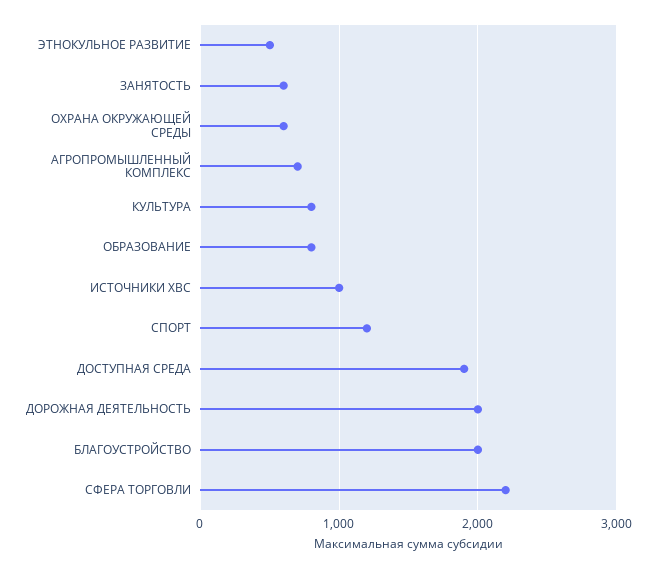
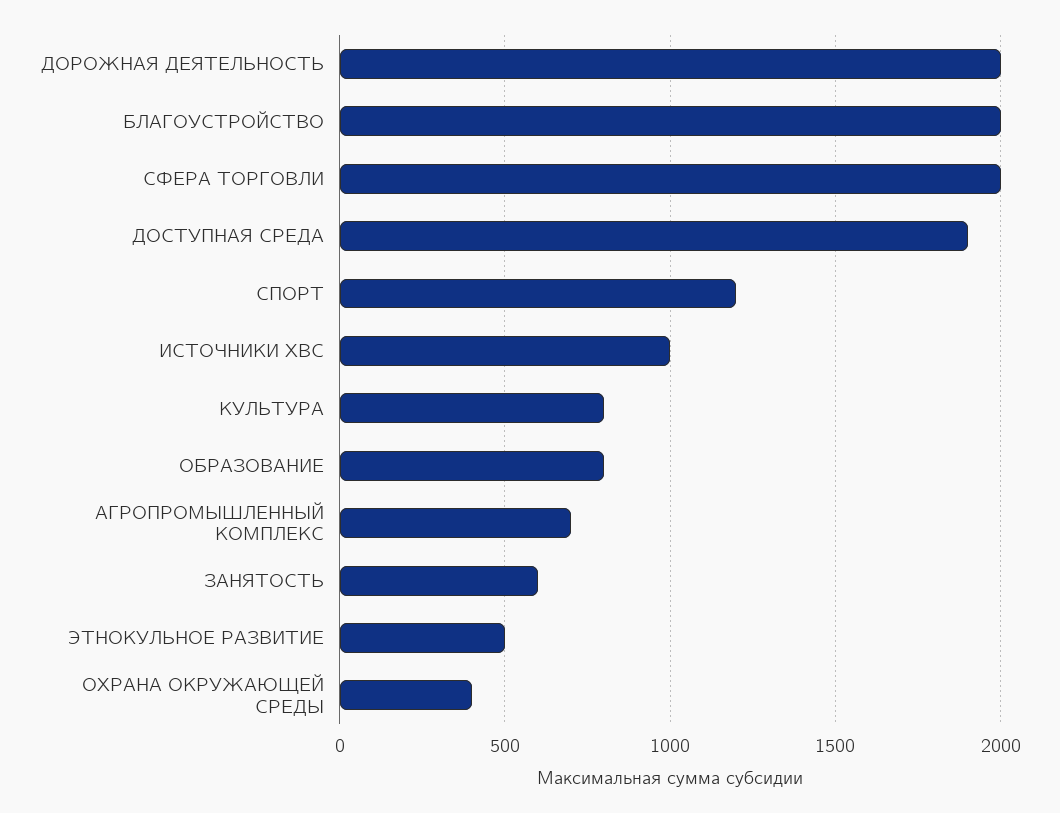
ОХРАНА ОКРУЖАЮЩЕЙ СРЕДЫ: 600 -> 400
СФЕРА ТОРГОВЛИ: 2200 -> 2000

